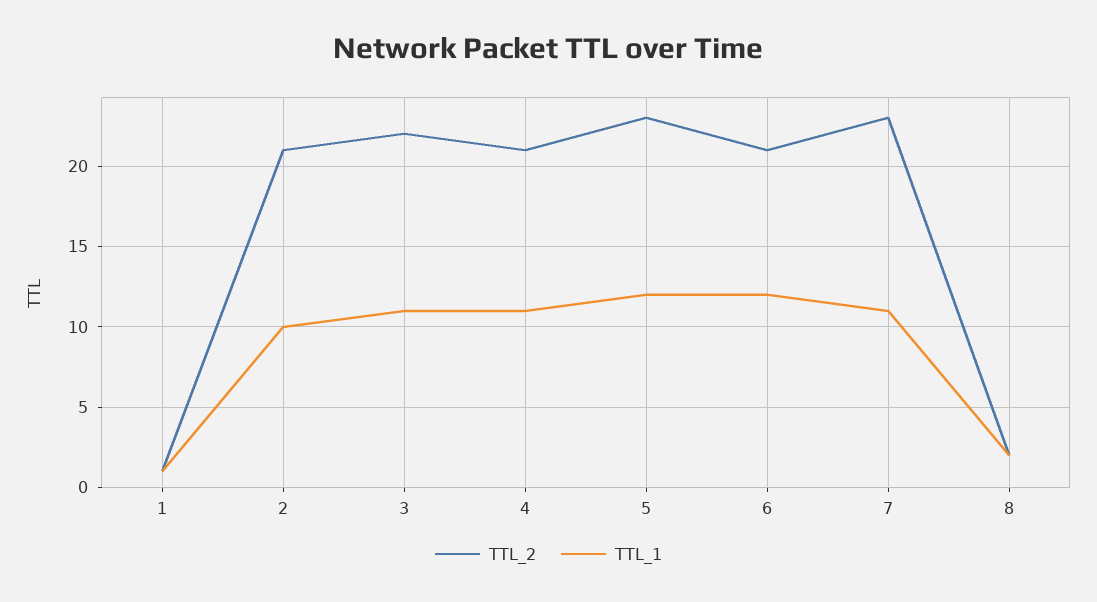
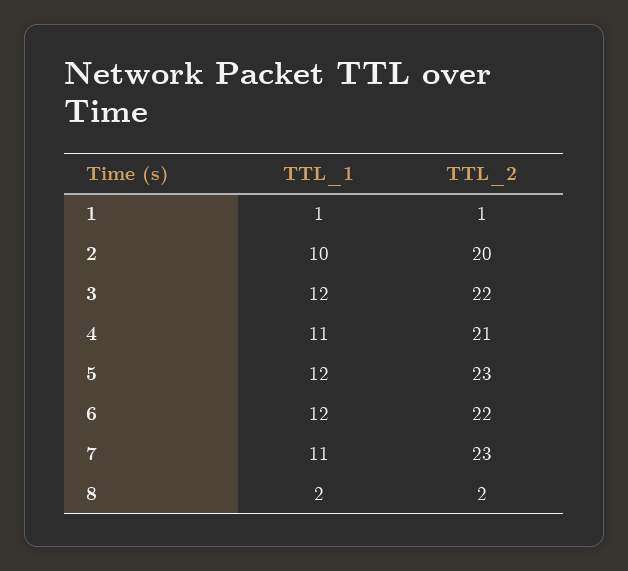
TTL_2, 2: 21 -> 20
TTL_1, 3: 11 -> 12
TTL_2, 6: 21 -> 22

